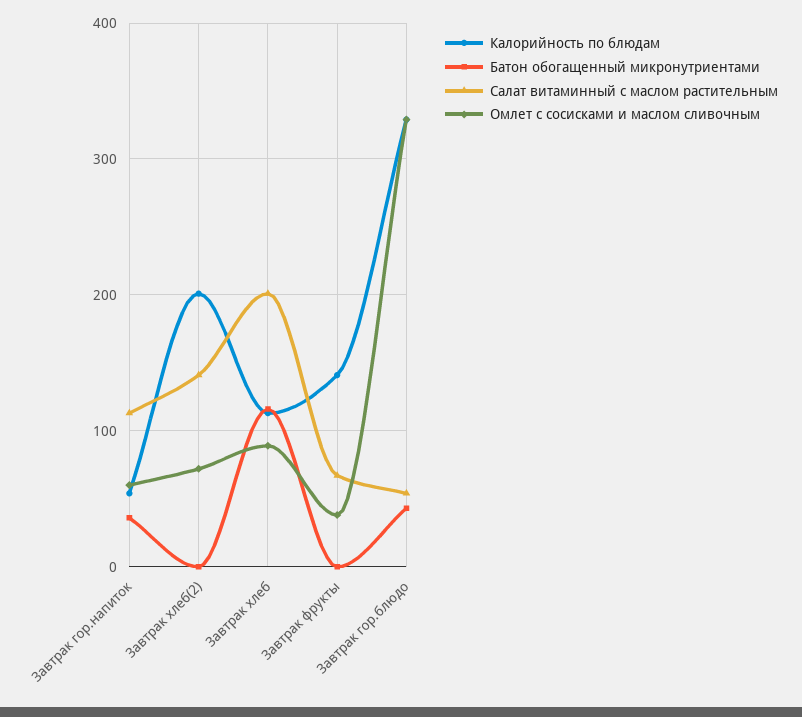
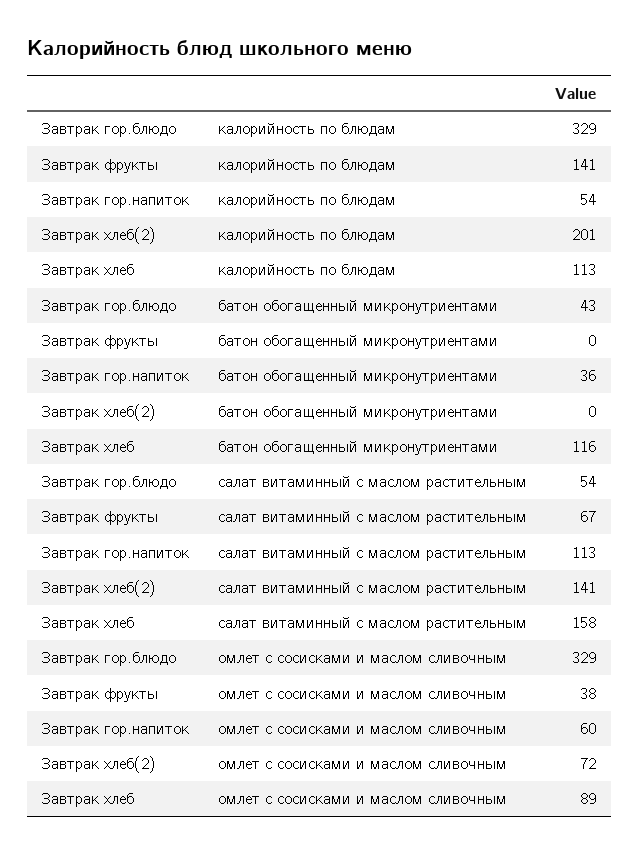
Салат витаминный с маслом растительным, Завтрак хлеб: 200 -> 158

